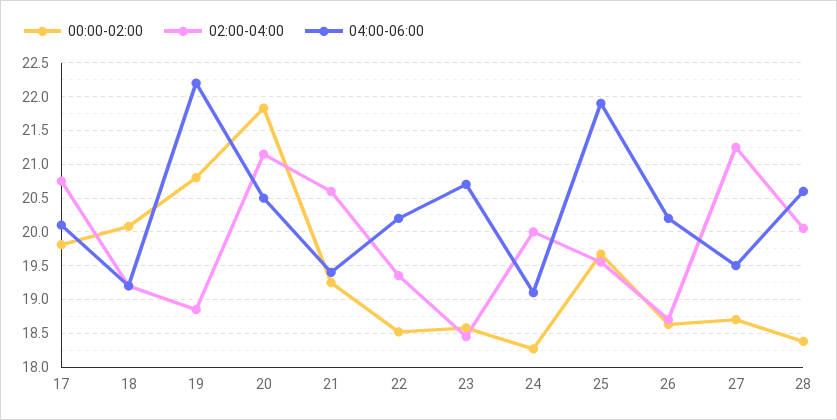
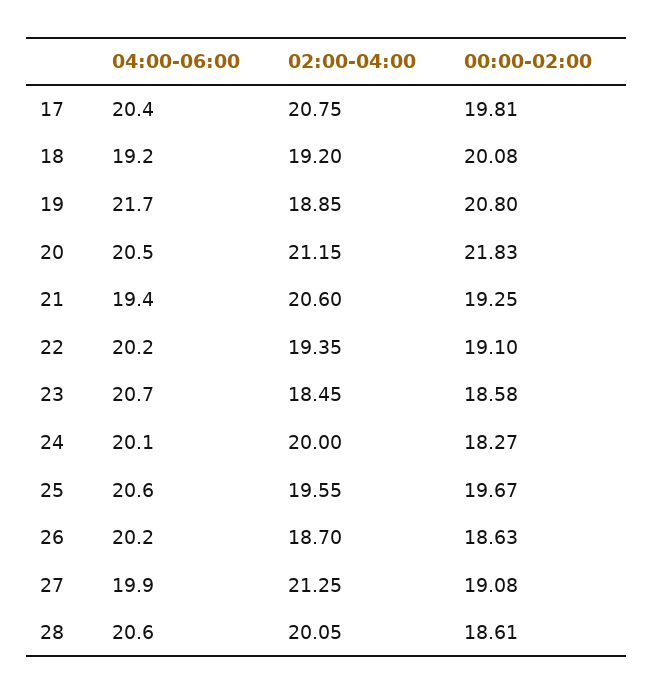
04:00-06:00, 17: 20.1 -> 20.4
04:00-06:00, 19: 22.2 -> 21.7
00:00-02:00, 22: 18.5 -> 19.1
04:00-06:00, 24: 19.1 -> 20.1
04:00-06:00, 25: 21.9 -> 20.6
00:00-02:00, 27: 18.7 -> 19.08
04:00-06:00, 27: 19.5 -> 19.9
00:00-02:00, 28: 18.4 -> 18.61

